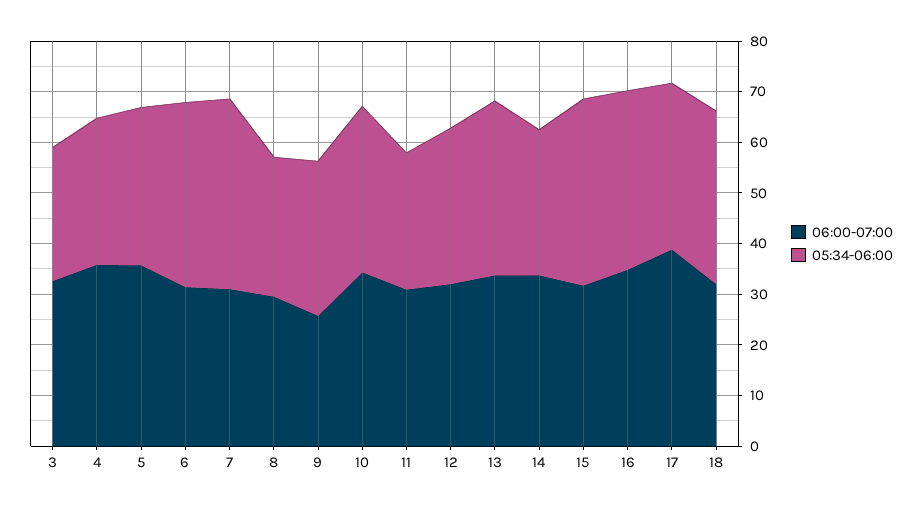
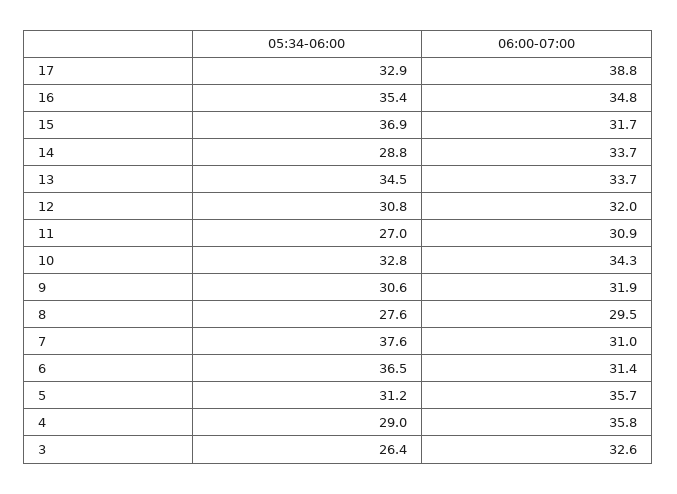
06:00-07:00, 9: 26 -> 31.9
06:00-07:00, 18: 32 -> none
05:34-06:00, 18: 34 -> none

